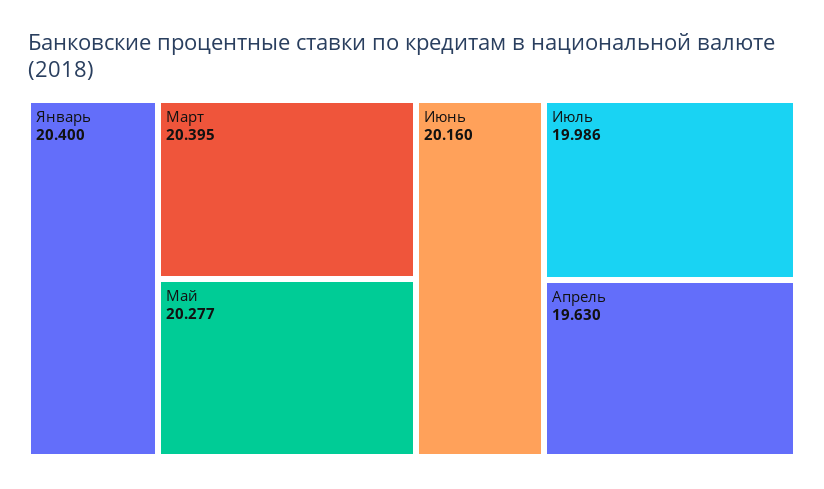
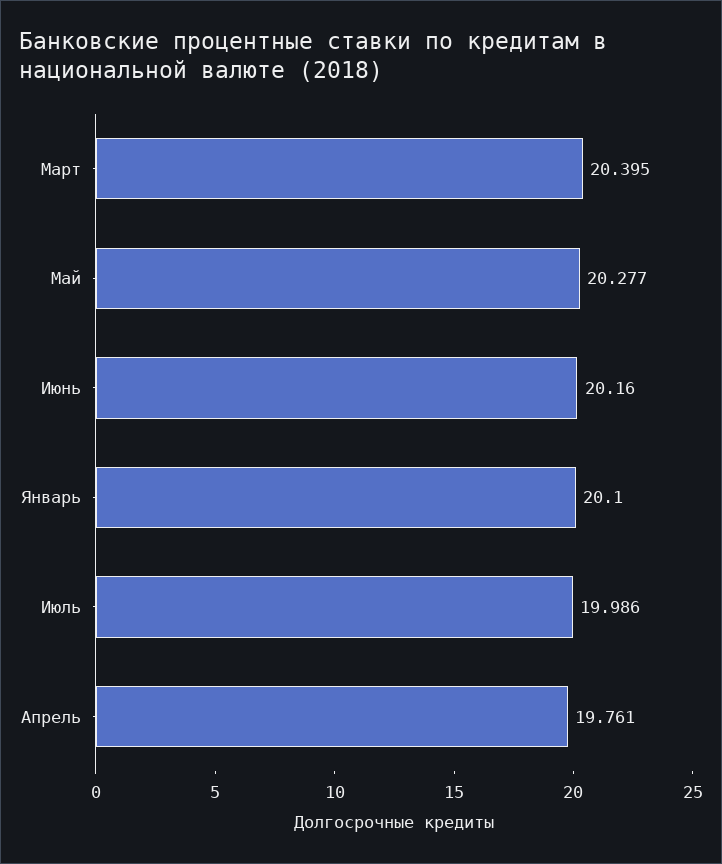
Январь: 20.4 -> 20.1
Апрель: 19.63 -> 19.761

